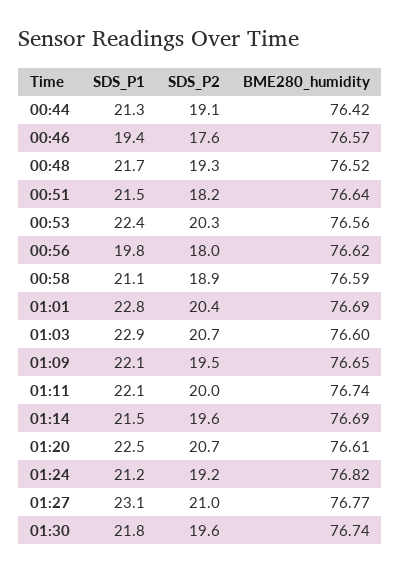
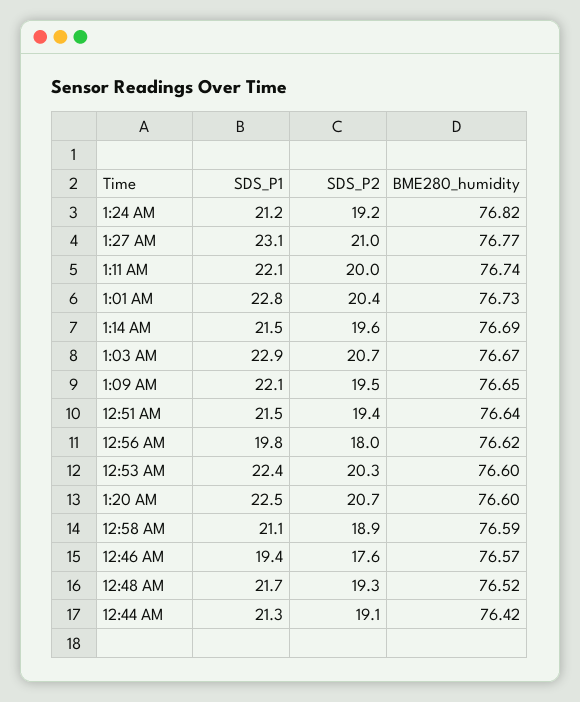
SDS_P2, 00:51: 18.2 -> 19.4
BME280_humidity, 00:53: 76.56 -> 76.6
BME280_humidity, 01:01: 76.69 -> 76.73
BME280_humidity, 01:03: 76.6 -> 76.67
BME280_humidity, 01:20: 76.61 -> 76.6
SDS_P1, 01:30: 21.8 -> none
SDS_P2, 01:30: 19.6 -> none
BME280_humidity, 01:30: 76.74 -> none

